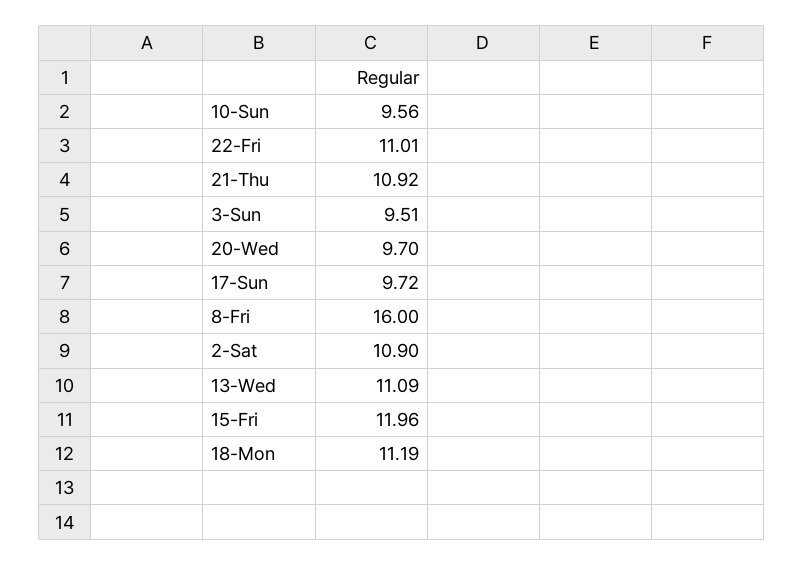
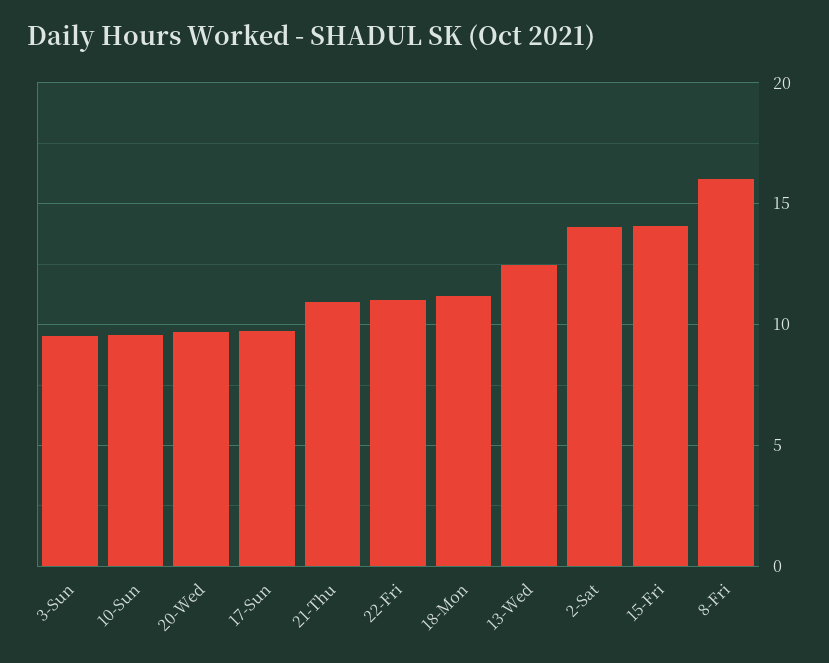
2-Sat: 10.9 -> 14
13-Wed: 11.09 -> 12.5
15-Fri: 11.96 -> 14

